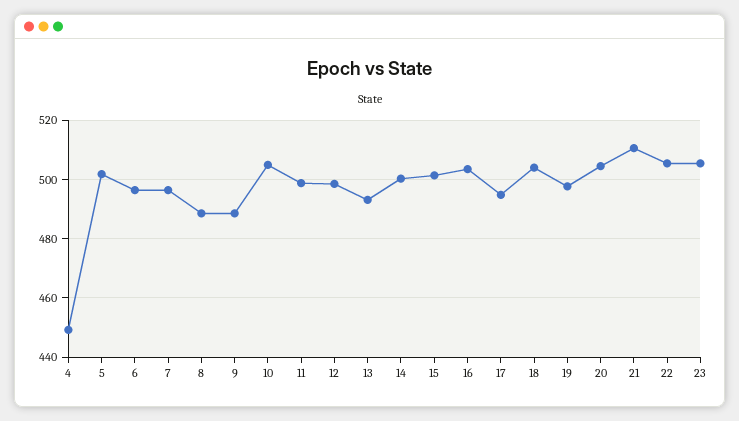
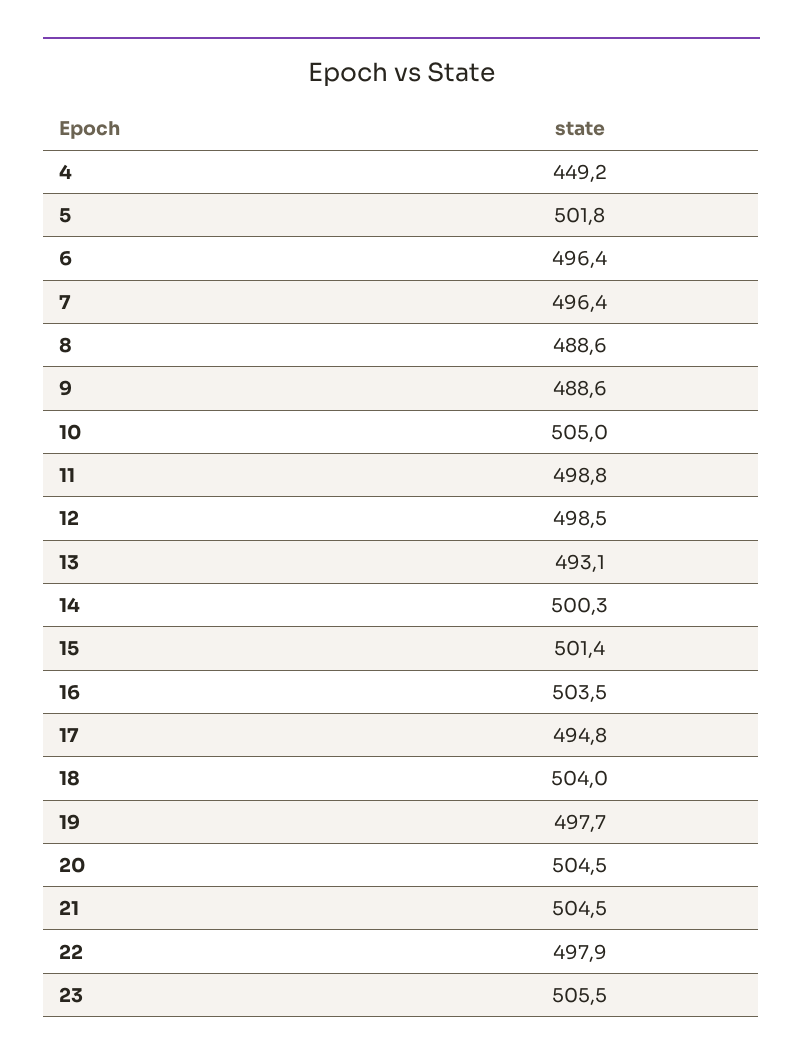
21: 510 -> 504.5
22: 505 -> 497.9

